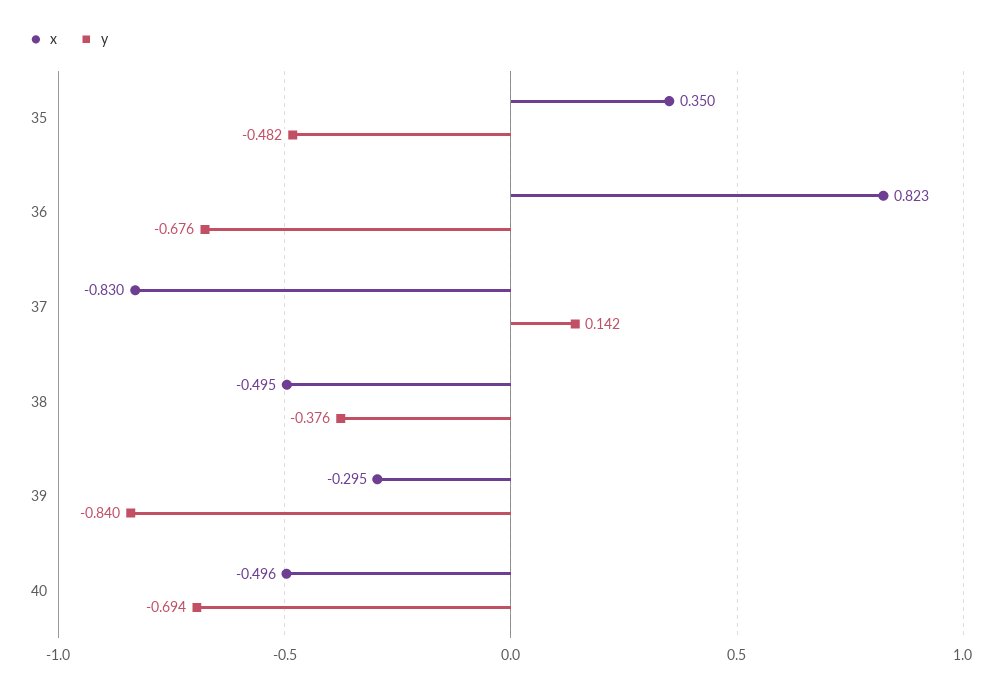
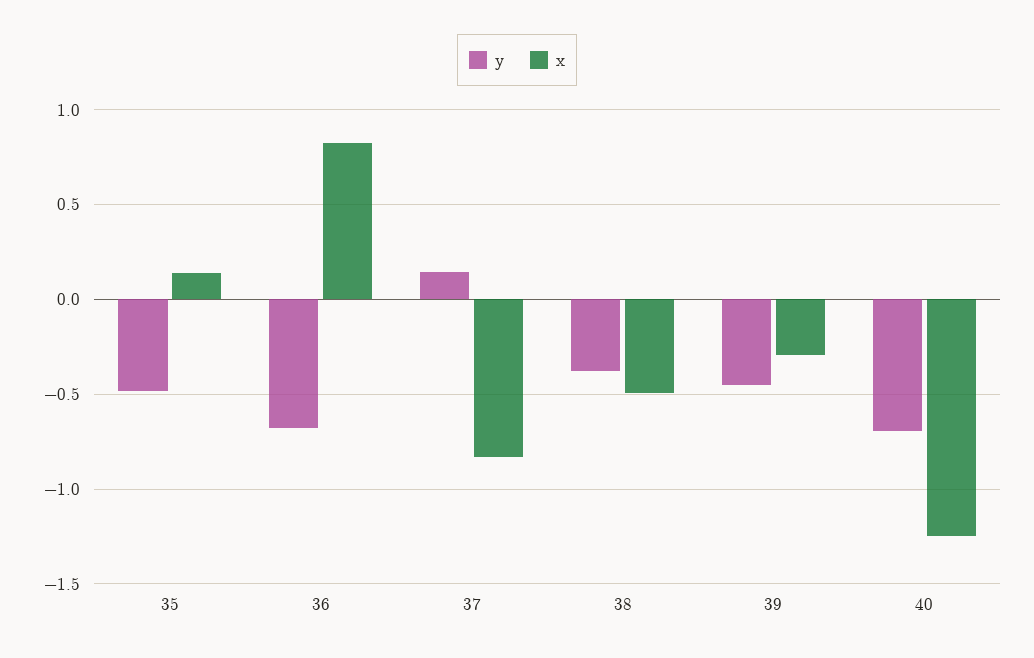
x, 35: 0.35 -> 0.15
y, 39: -0.84 -> -0.45
x, 40: -0.496 -> -1.25

